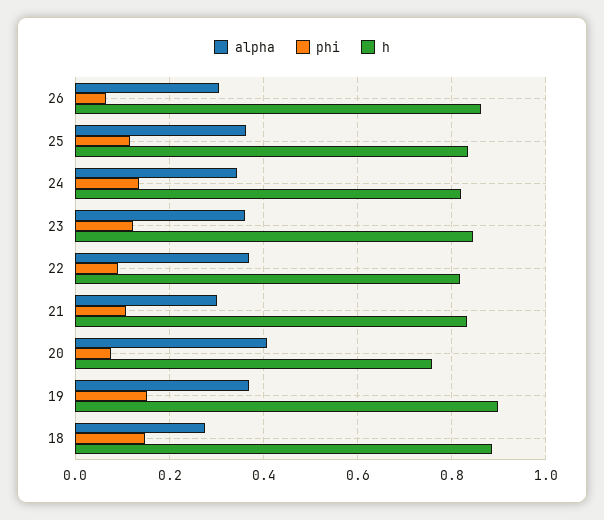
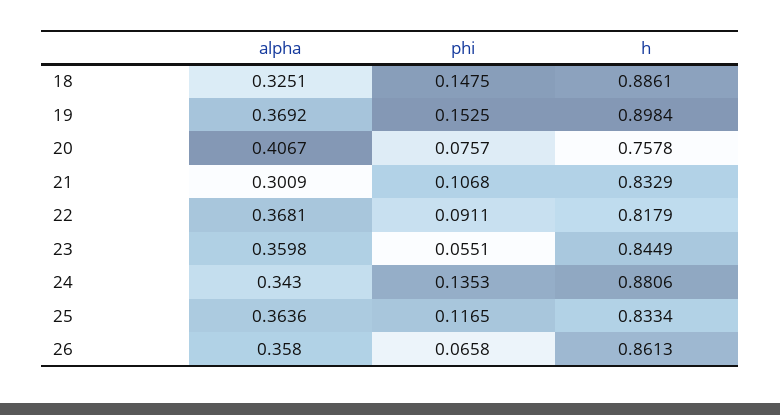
alpha, 26: 0.3 -> 0.358
h, 24: 0.82 -> 0.8806
phi, 23: 0.12 -> 0.0551
alpha, 18: 0.28 -> 0.3251

